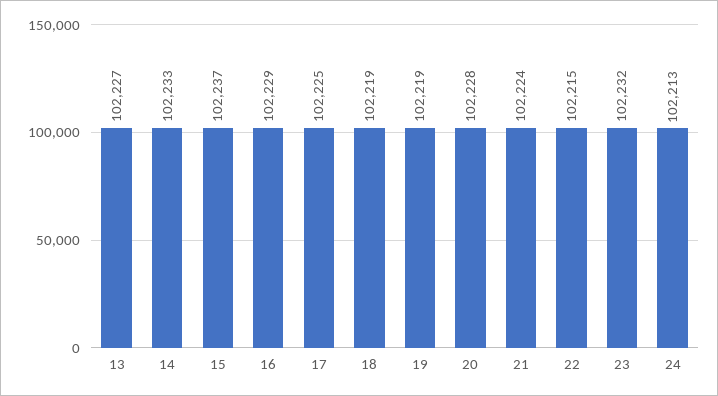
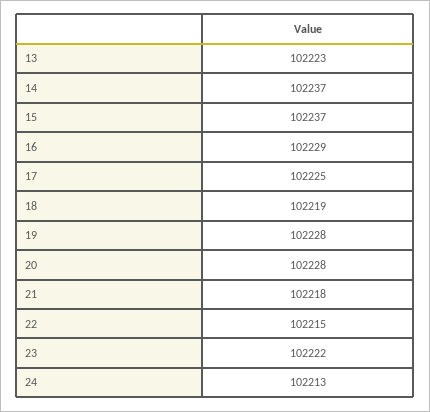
13: 102227 -> 102223
14: 102233 -> 102237
19: 102219 -> 102228
21: 102224 -> 102218
23: 102232 -> 102222

